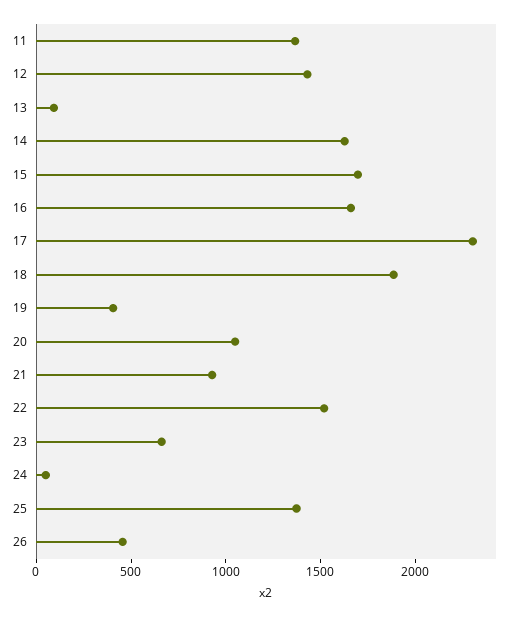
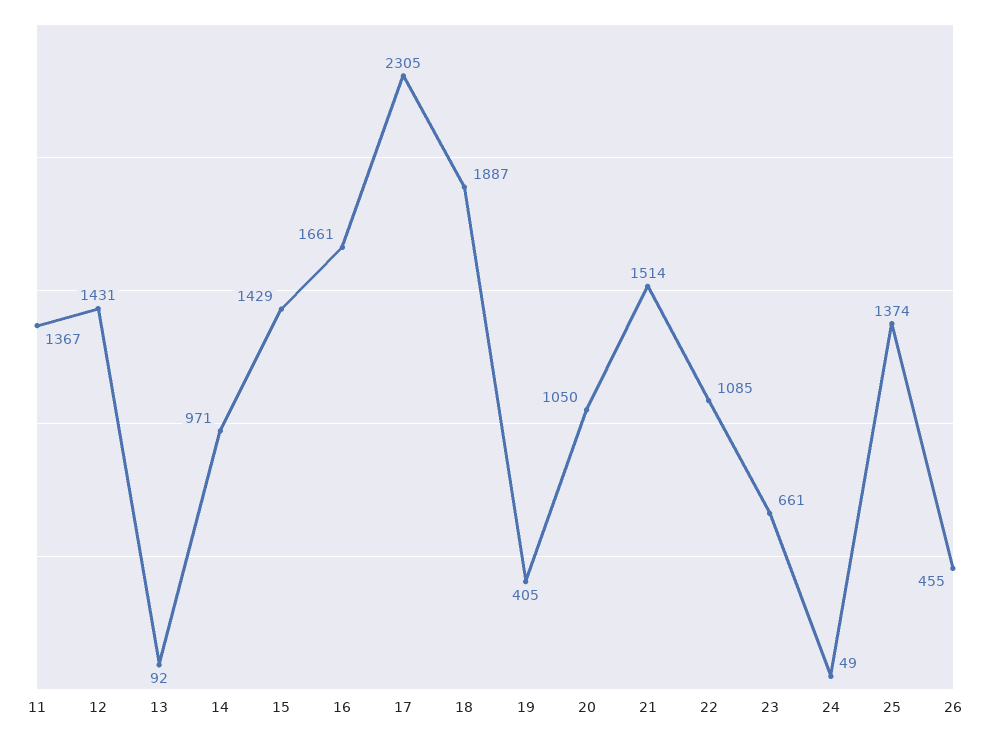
14: 1600 -> 971
15: 1700 -> 1429
21: 900 -> 1514
22: 1500 -> 1085

